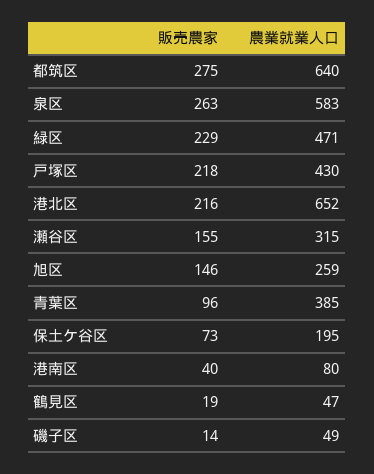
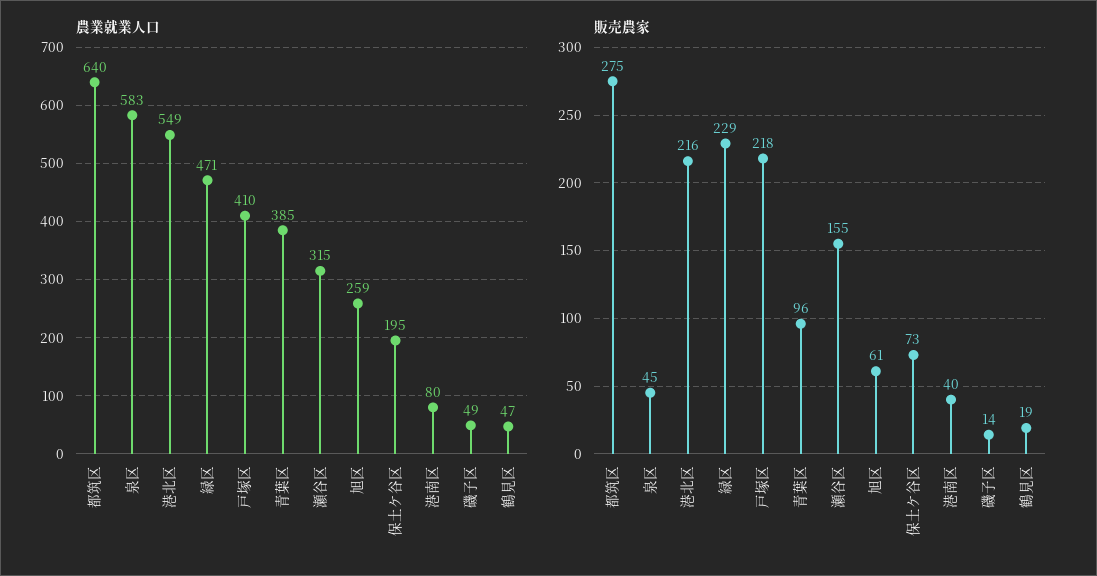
販売農家, 泉区: 263 -> 45
農業就業人口, 戸塚区: 430 -> 410
農業就業人口, 港北区: 652 -> 549
販売農家, 旭区: 146 -> 61

